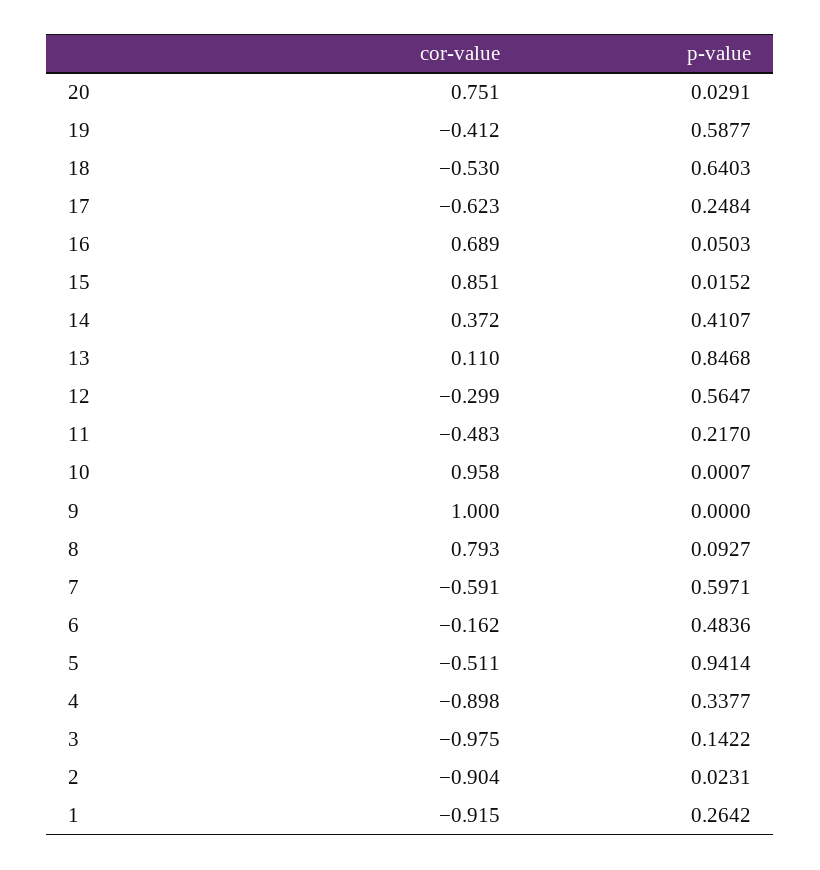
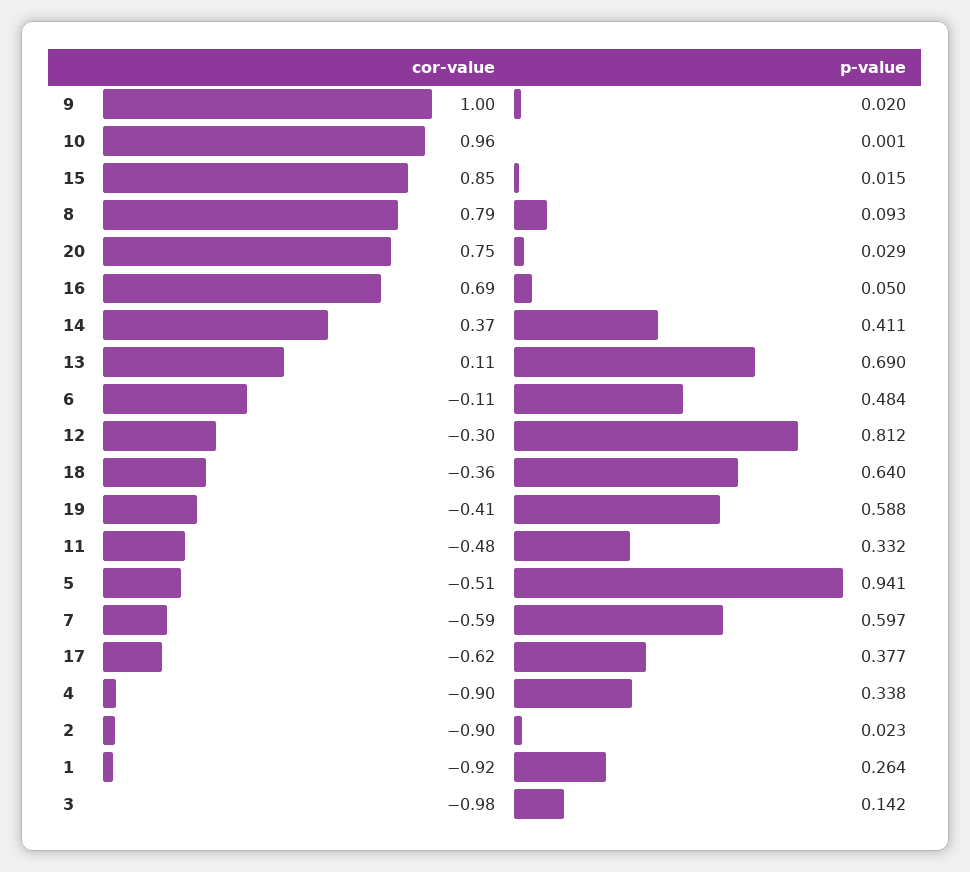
cor-value, 18: -0.53 -> -0.36
p-value, 17: 0.2484 -> 0.377
p-value, 13: 0.8468 -> 0.69
p-value, 12: 0.5647 -> 0.812
p-value, 11: 0.217 -> 0.332
p-value, 9: 0 -> 0.02
cor-value, 6: -0.162 -> -0.11

